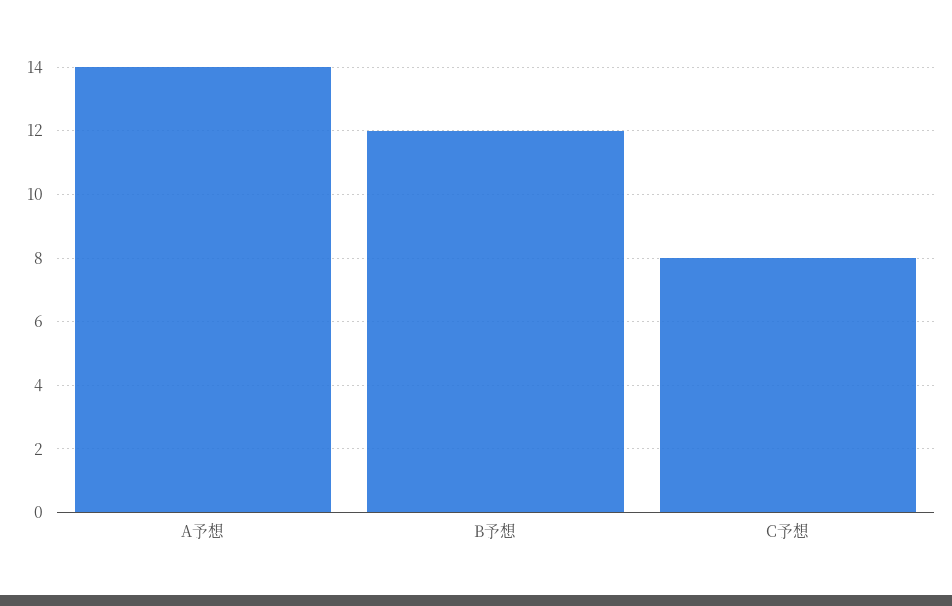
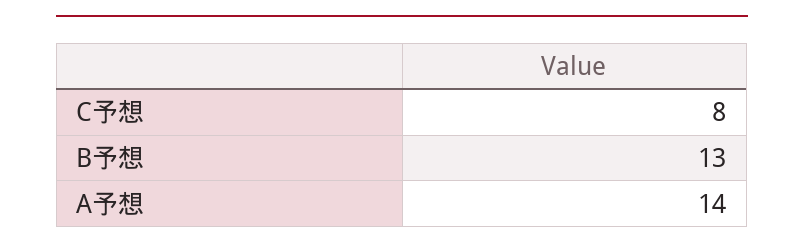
B予想: 12 -> 13

